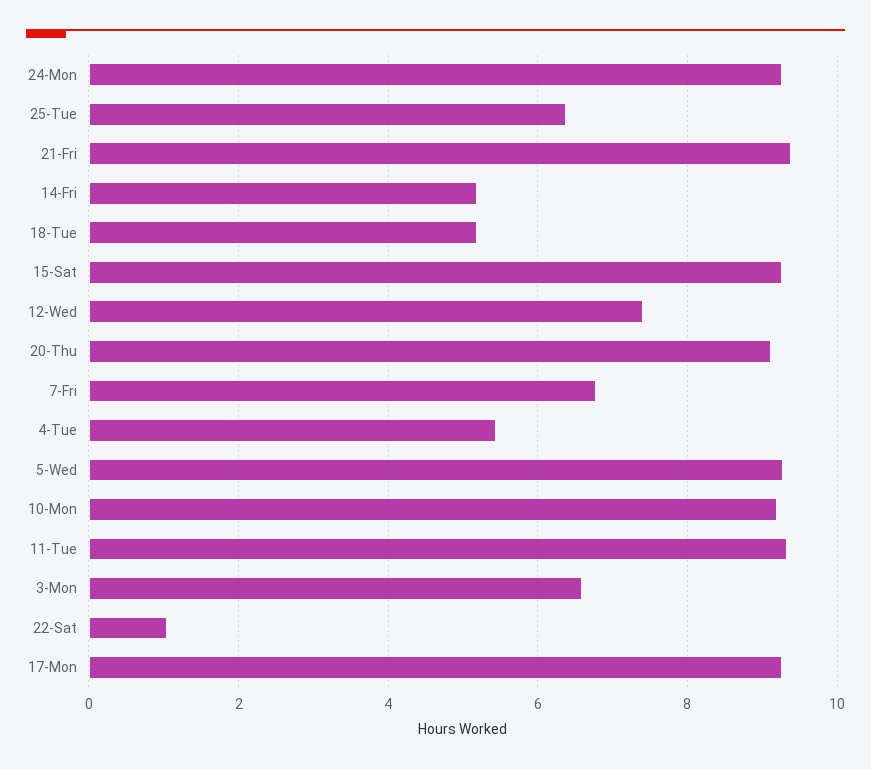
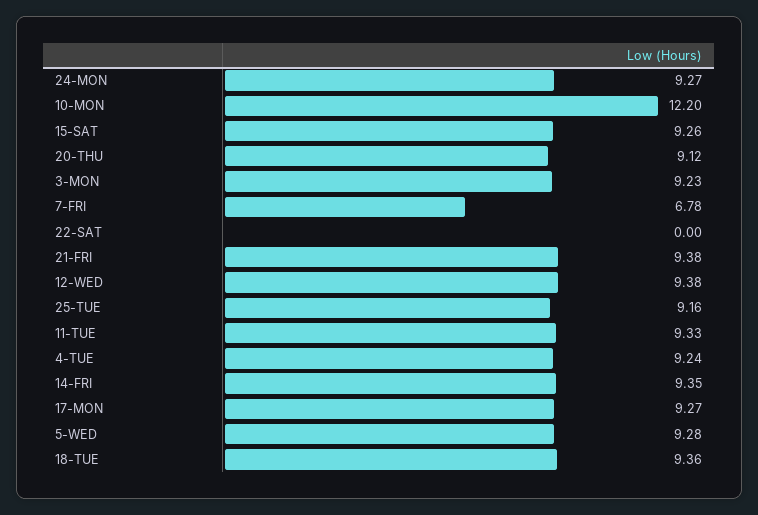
25-Tue: 6.4 -> 9.16
14-Fri: 5.2 -> 9.35
18-Tue: 5.2 -> 9.36
12-Wed: 7.4 -> 9.38
4-Tue: 5.4 -> 9.24
10-Mon: 9.2 -> 12.2
3-Mon: 6.6 -> 9.23
22-Sat: 1 -> 0

